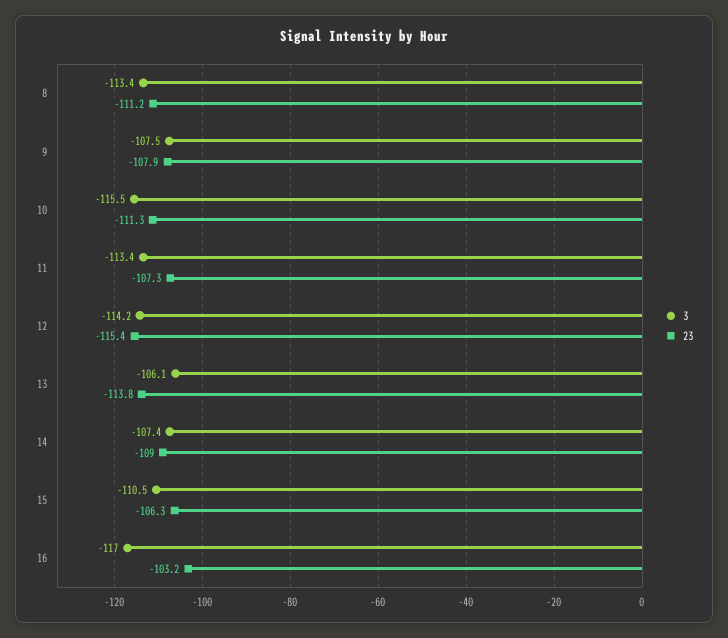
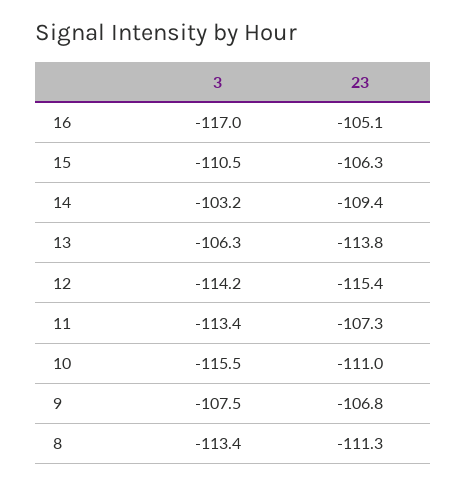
23, 8: -111.2 -> -111.3
23, 9: -107.9 -> -106.8
23, 10: -111.3 -> -111
3, 13: -106.1 -> -106.3
3, 14: -107.4 -> -103.2
23, 14: -109 -> -109.4
23, 16: -103.2 -> -105.1

